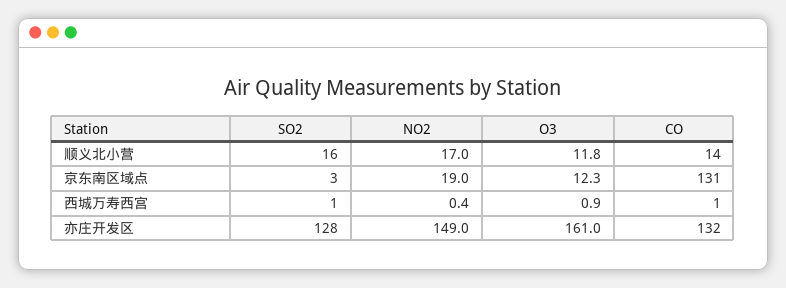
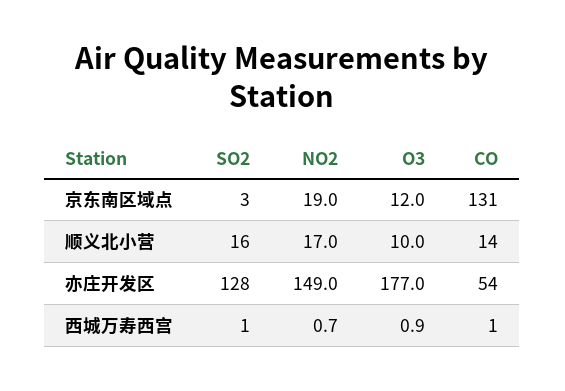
O3, 顺义北小营: 11.8 -> 10
O3, 京东南区域点: 12.3 -> 12
NO2, 西城万寿西宫: 0.4 -> 0.7
O3, 亦庄开发区: 161 -> 177
CO, 亦庄开发区: 132 -> 54

